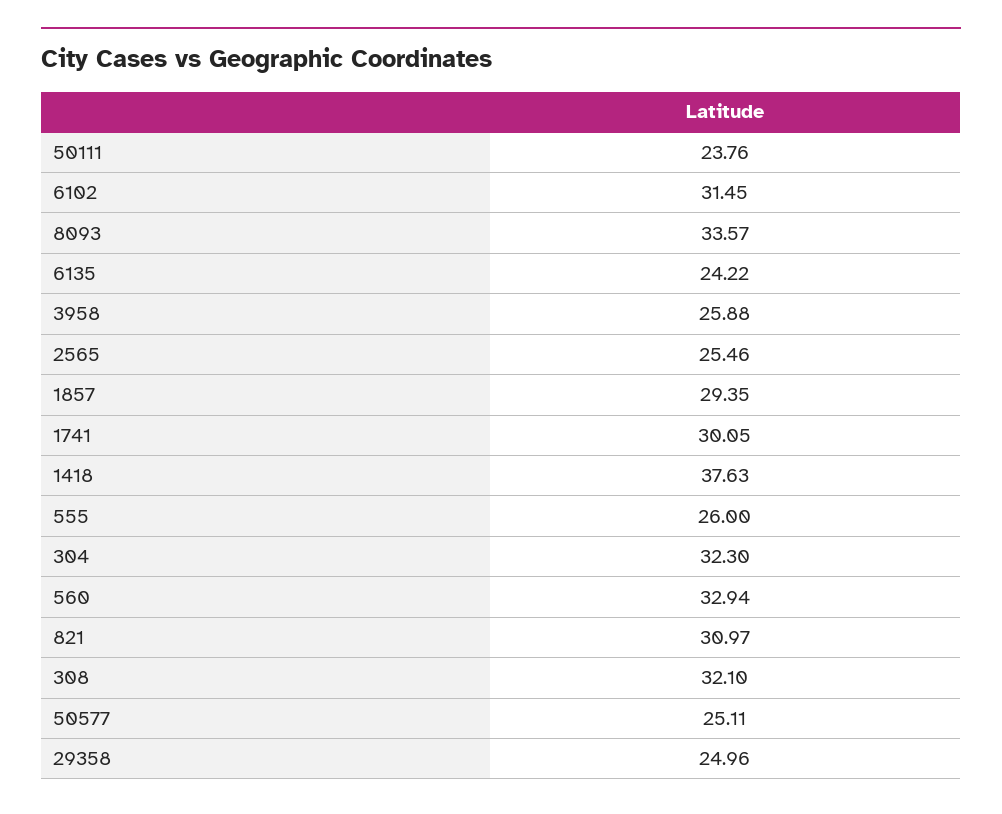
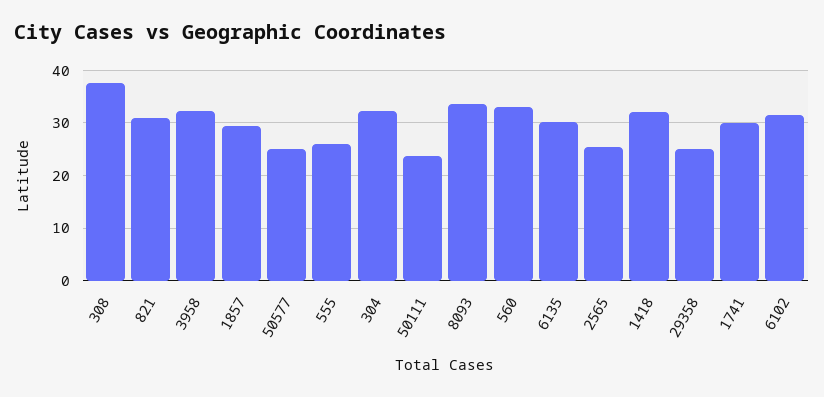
6135: 24.22 -> 30
3958: 25.88 -> 32
1418: 37.63 -> 32
308: 32.1 -> 38

